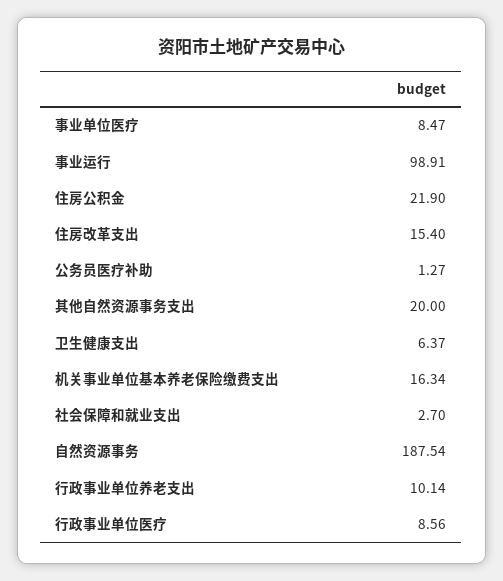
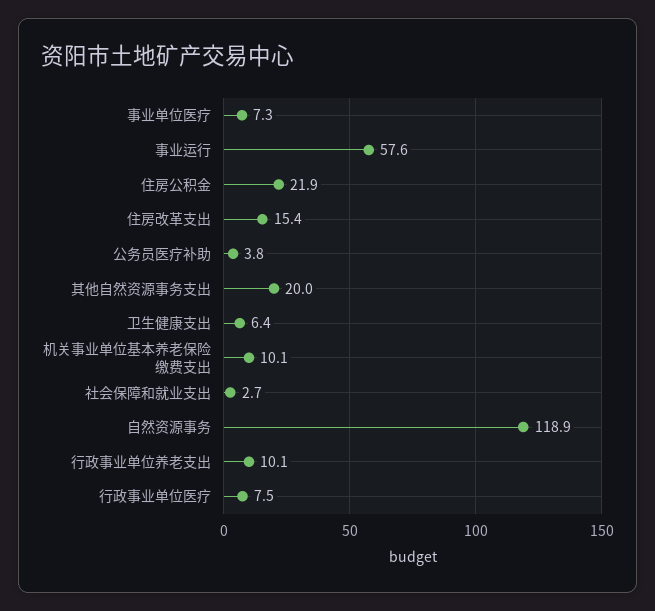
事业单位医疗: 8.47 -> 7.3
事业运行: 98.91 -> 57.6
公务员医疗补助: 1.27 -> 3.8
机关事业单位基本养老保险缴费支出: 16.34 -> 10.1
自然资源事务: 187.54 -> 118.9
行政事业单位医疗: 8.56 -> 7.5

